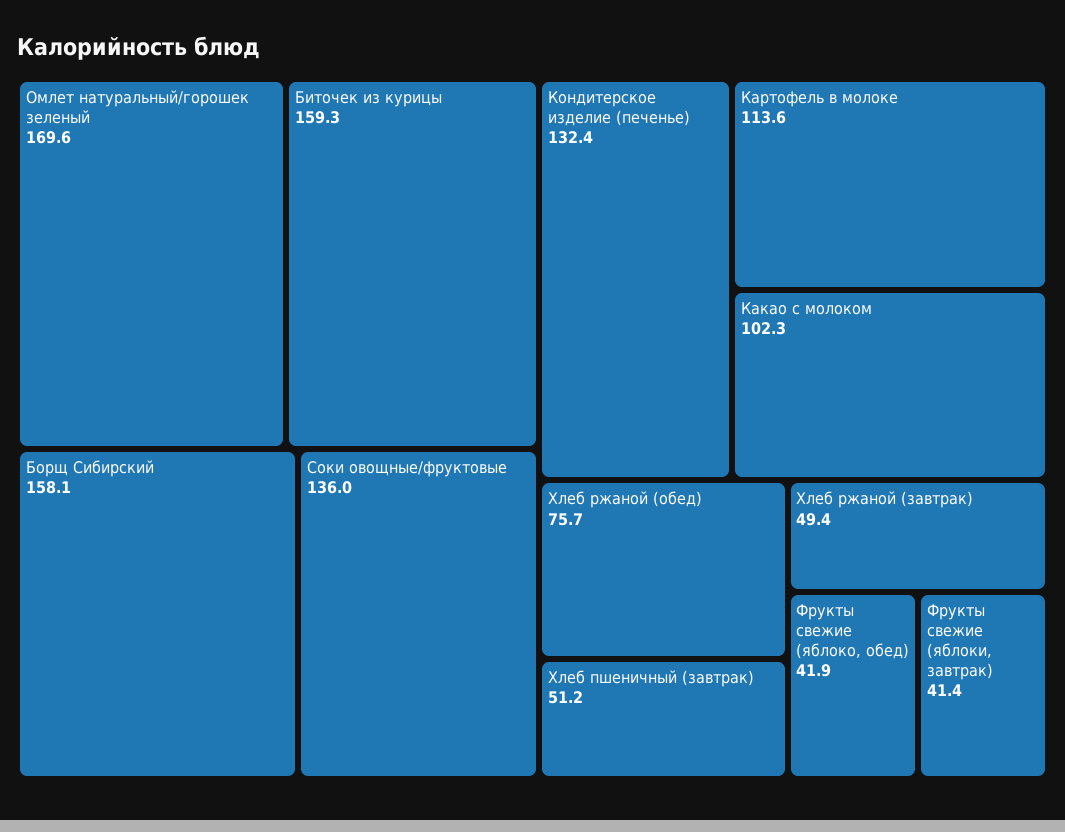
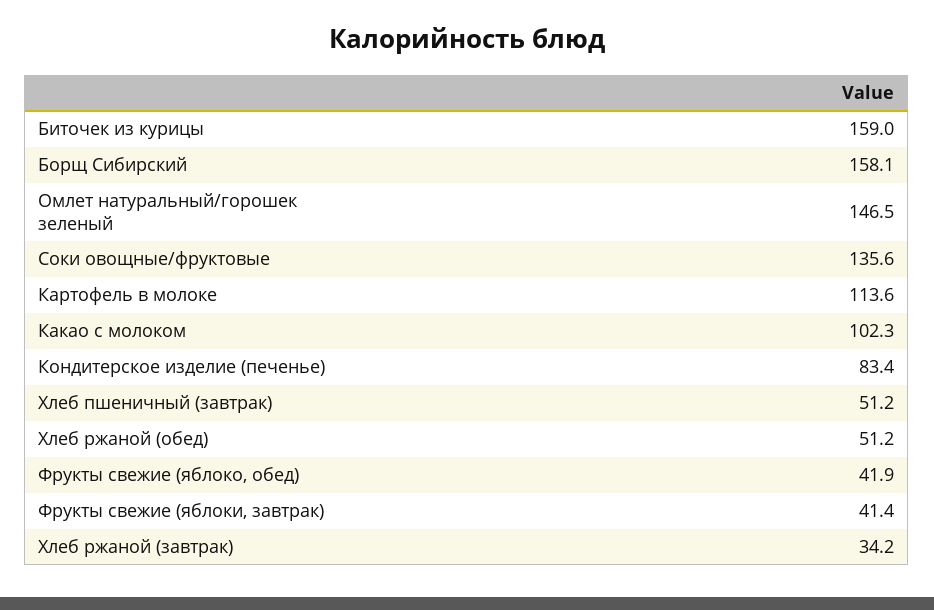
Омлет натуральный/горошек зеленый: 169.6 -> 146.5
Биточек из курицы: 159.3 -> 159
Соки овощные/фруктовые: 136 -> 135.6
Кондитерское изделие (печенье): 132.4 -> 83.4
Хлеб ржаной (обед): 75.7 -> 51.2
Хлеб ржаной (завтрак): 49.4 -> 34.2

